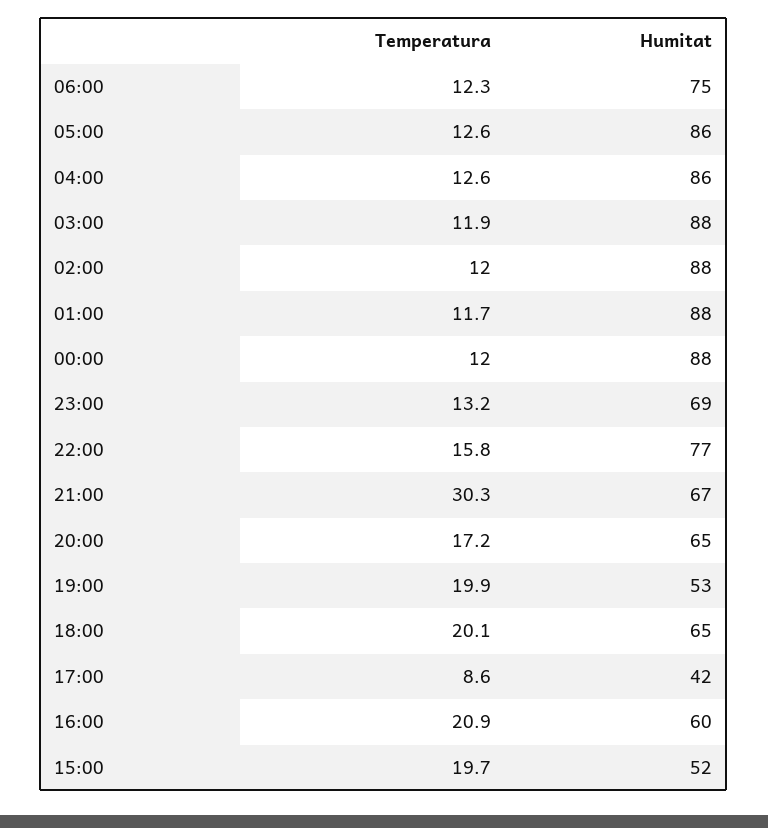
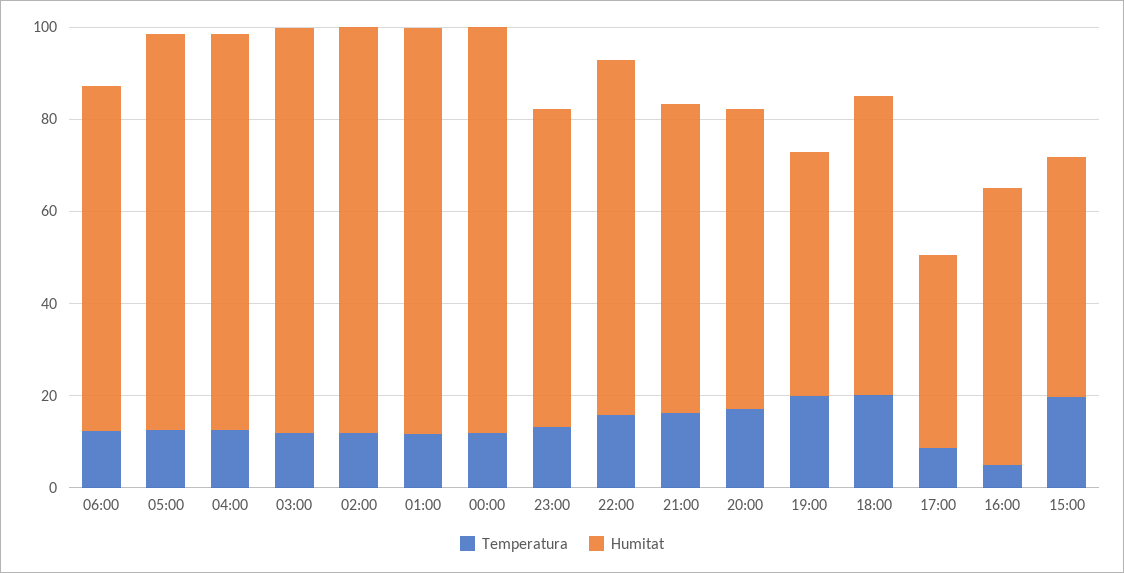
Temperatura, 21:00: 30.3 -> 15
Temperatura, 16:00: 20.9 -> 5

